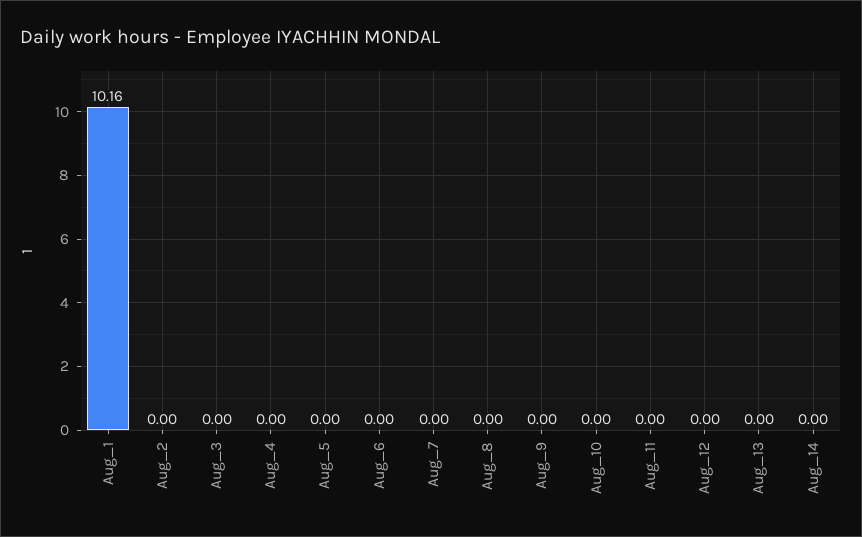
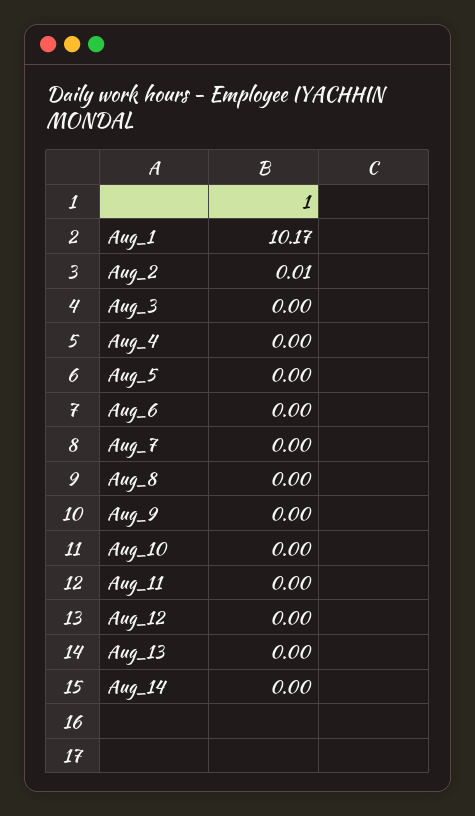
Aug_1: 10.16 -> 10.17
Aug_2: 0 -> 0.01

